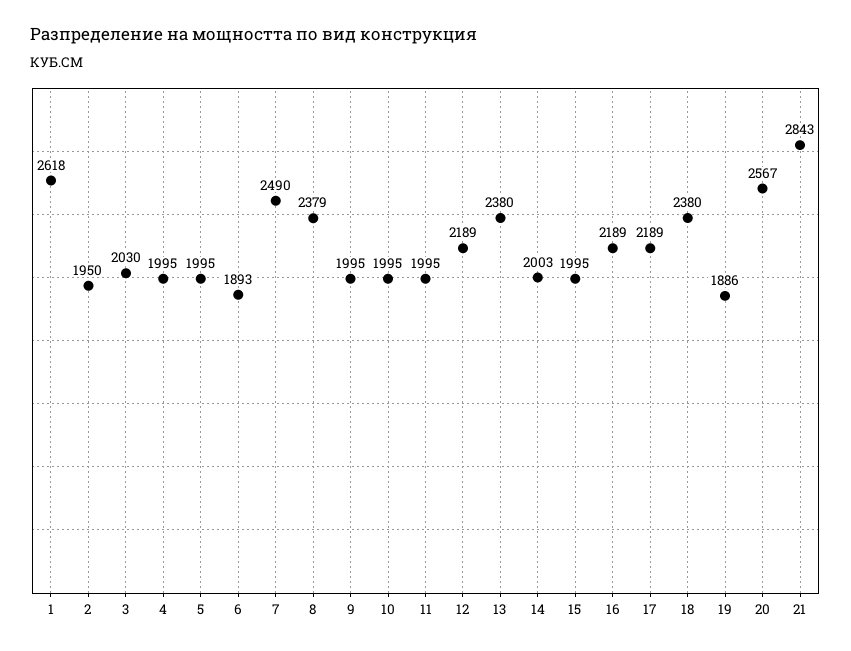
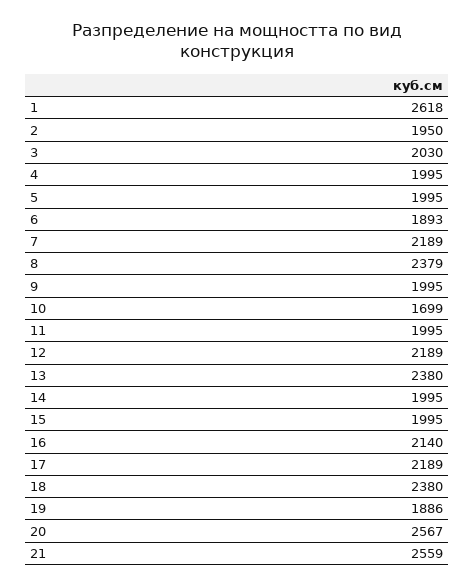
7: 2490 -> 2189
10: 1995 -> 1699
14: 2003 -> 1995
16: 2189 -> 2140
21: 2843 -> 2559

